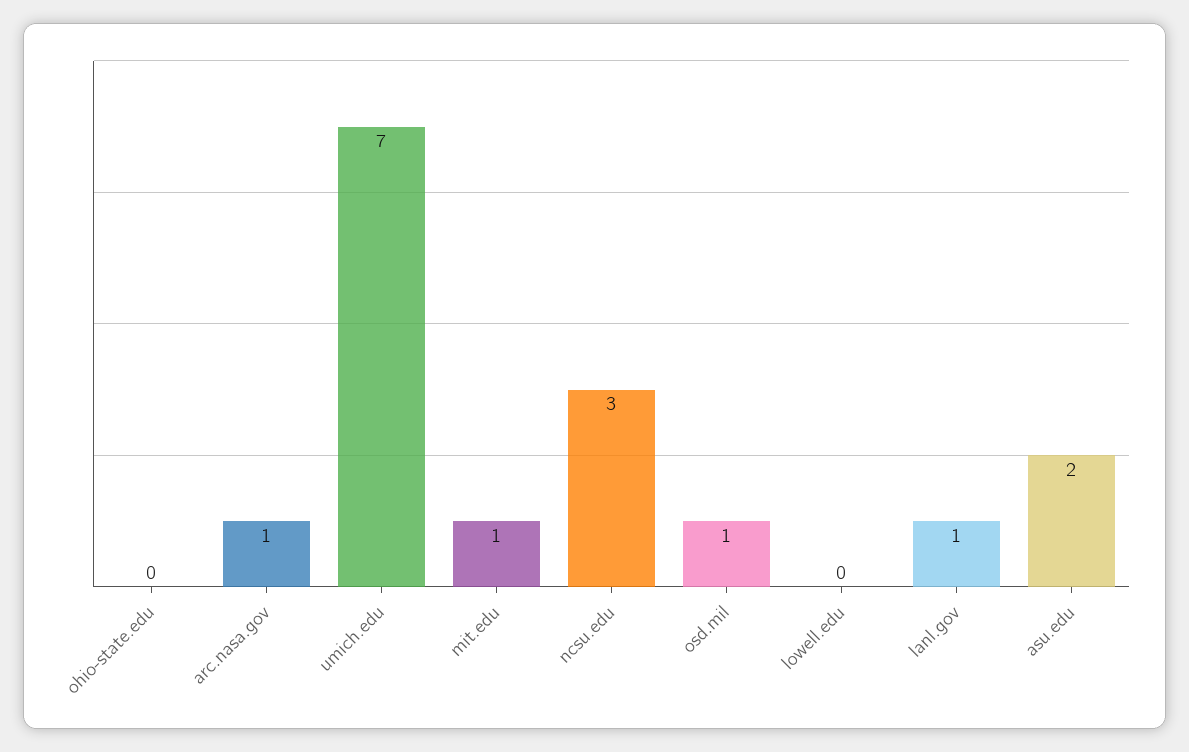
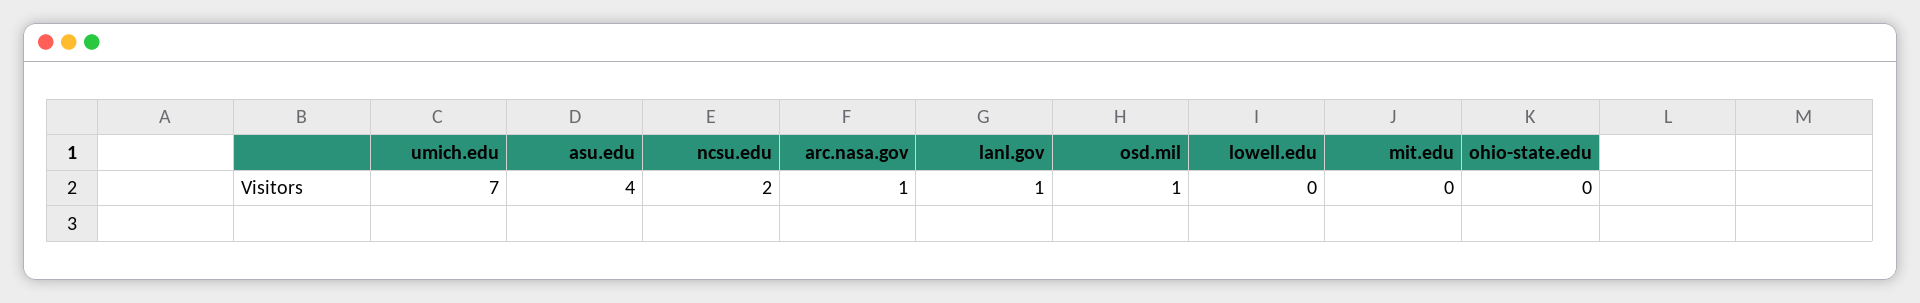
mit.edu: 1 -> 0
ncsu.edu: 3 -> 2
asu.edu: 2 -> 4

